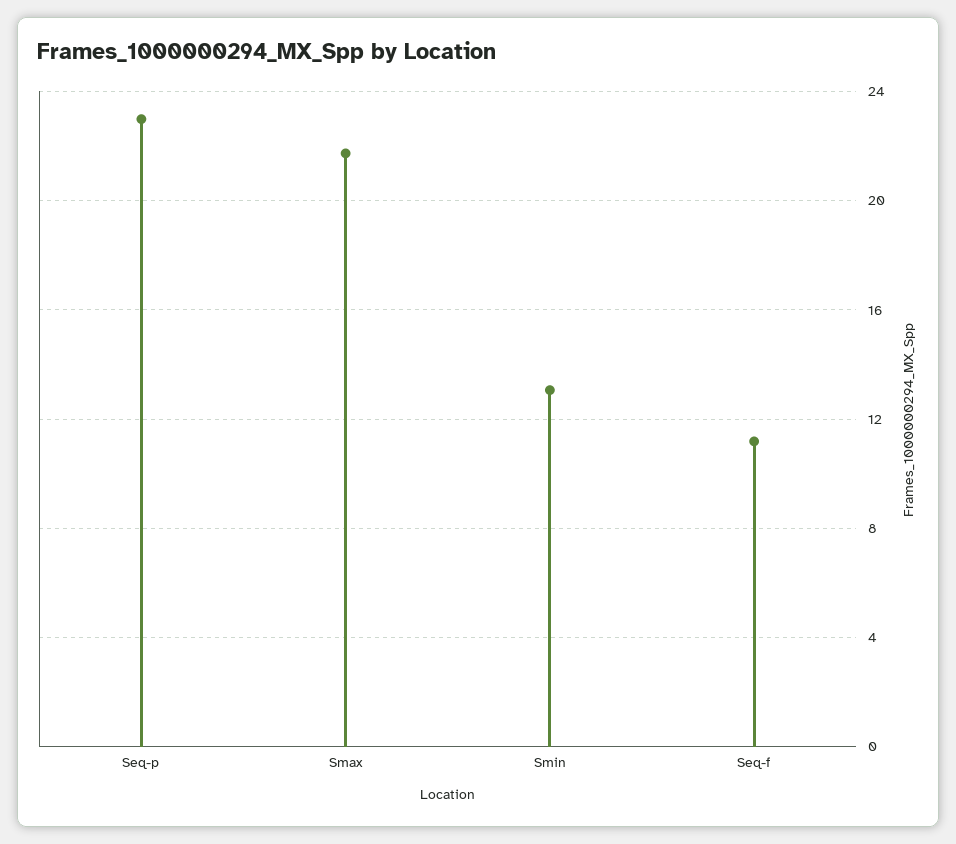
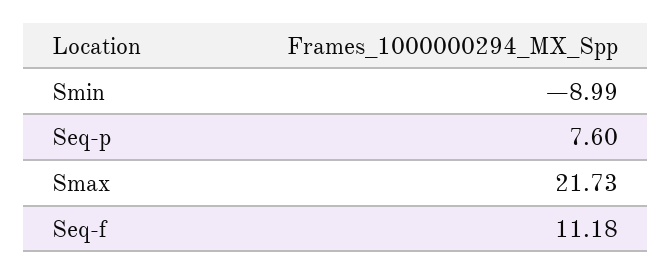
Seq-p: 23 -> 7.6
Smin: 13 -> -8.99

